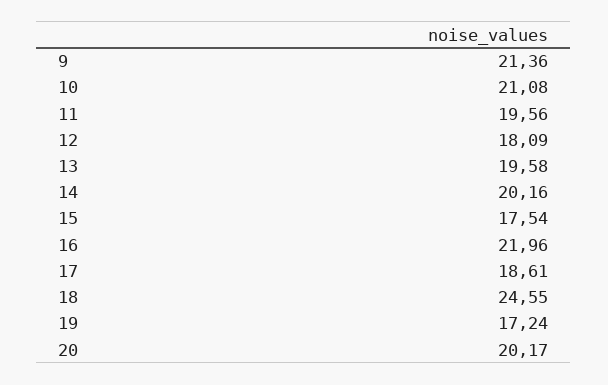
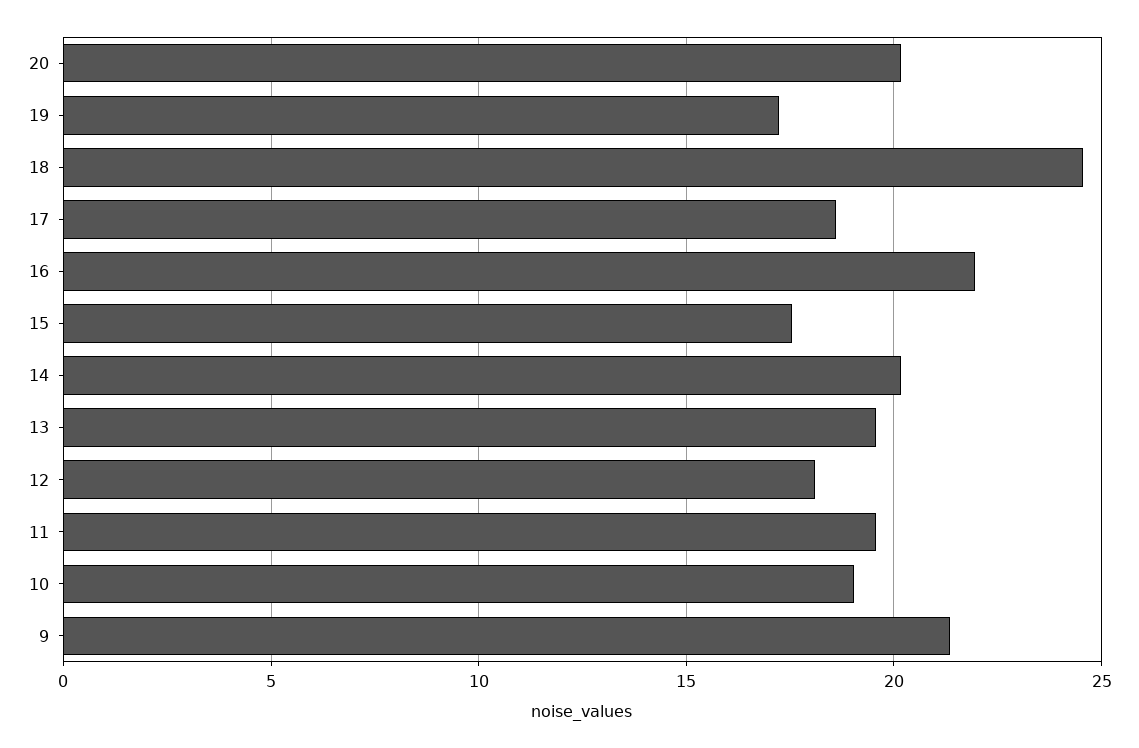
10: 21.08 -> 19

